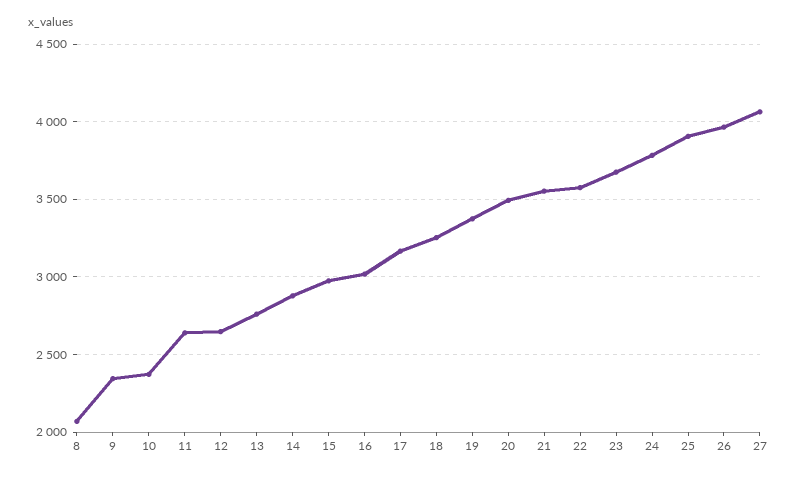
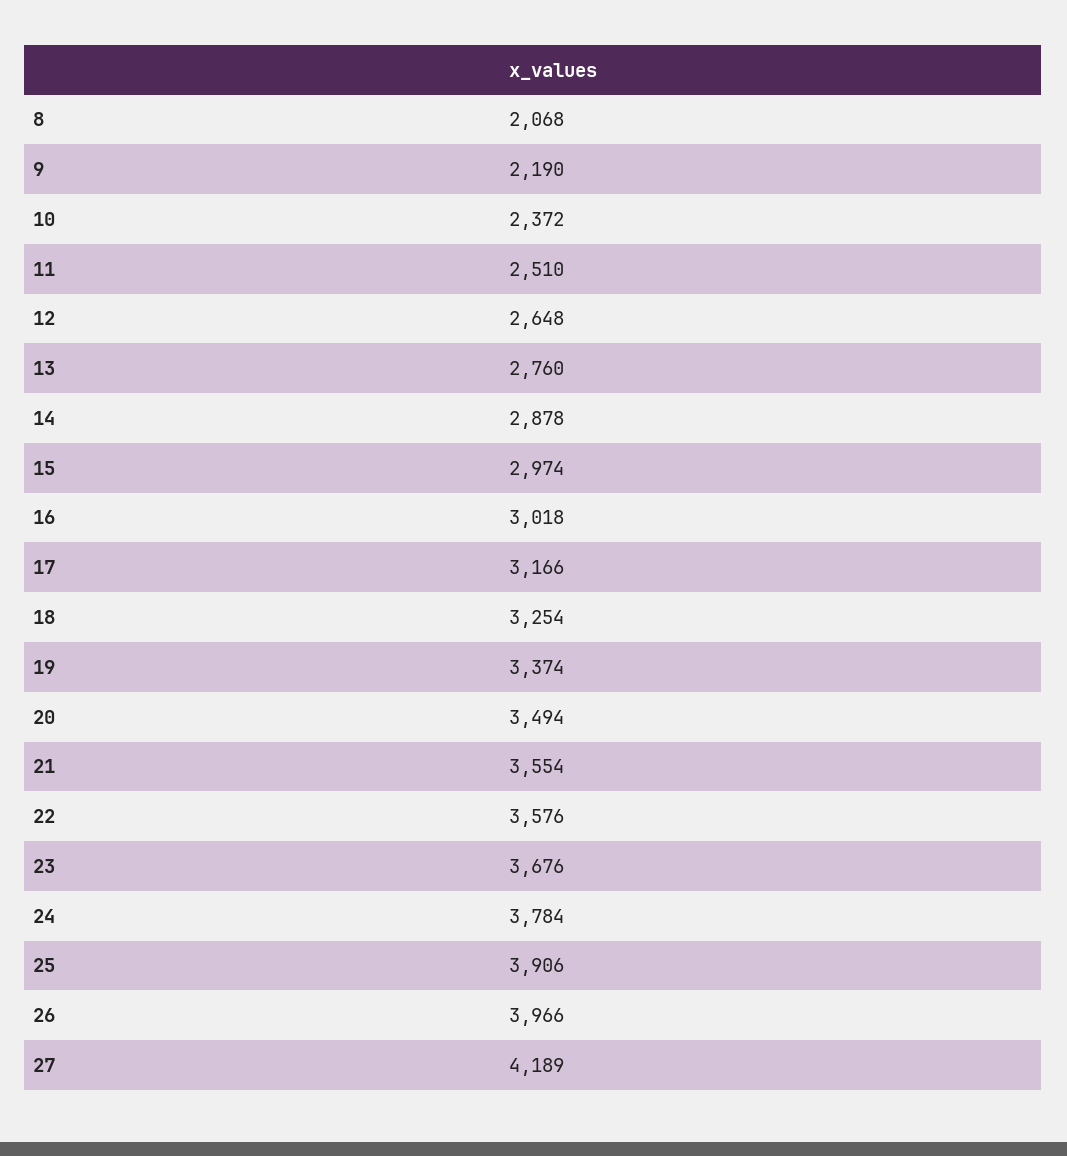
9: 2350 -> 2190
11: 2650 -> 2510
27: 4050 -> 4189

